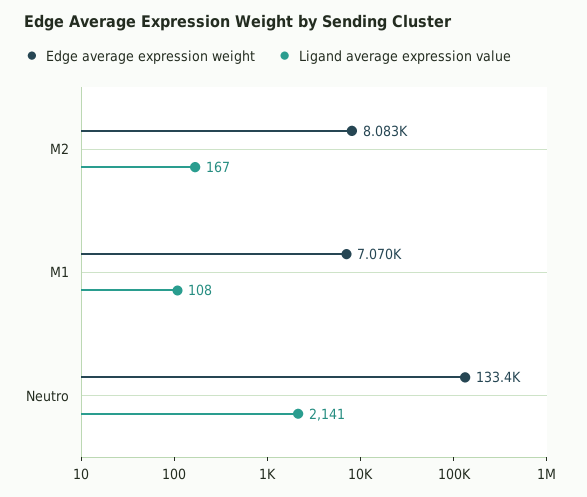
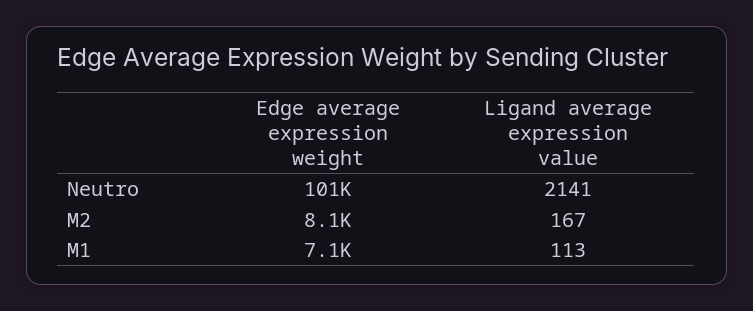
Ligand average expression value, M1: 108 -> 113
Edge average expression weight, Neutro: 133400 -> 101000

